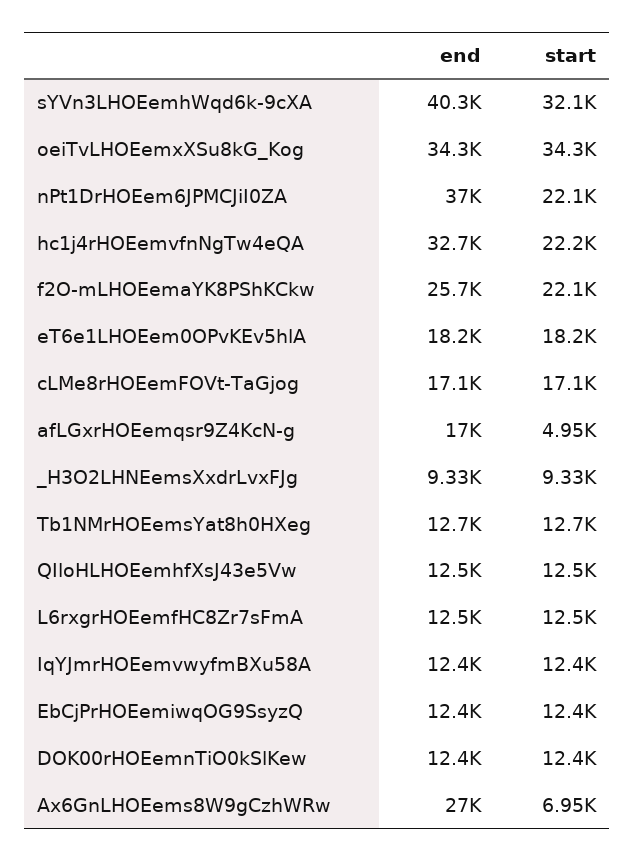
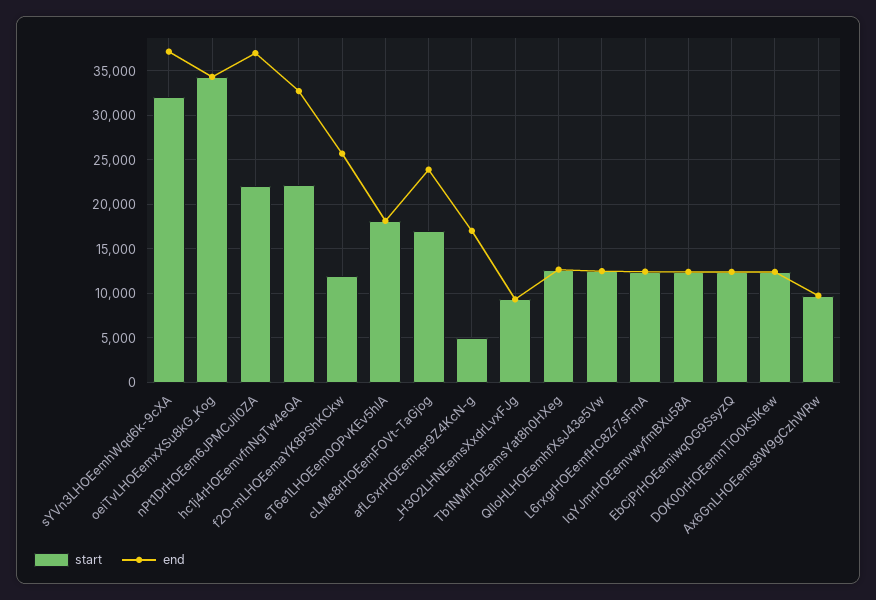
end, sYVn3LHOEemhWqd6k-9cXA: 40300 -> 37000
start, f2O-mLHOEemaYK8PShKCkw: 22100 -> 12000
end, cLMe8rHOEemFOVt-TaGjog: 17100 -> 24000
end, Ax6GnLHOEems8W9gCzhWRw: 27000 -> 10000
start, Ax6GnLHOEems8W9gCzhWRw: 6950 -> 10000

